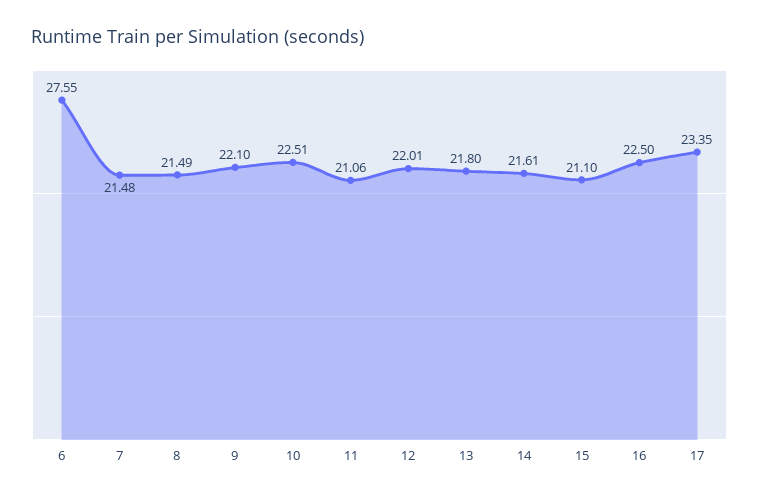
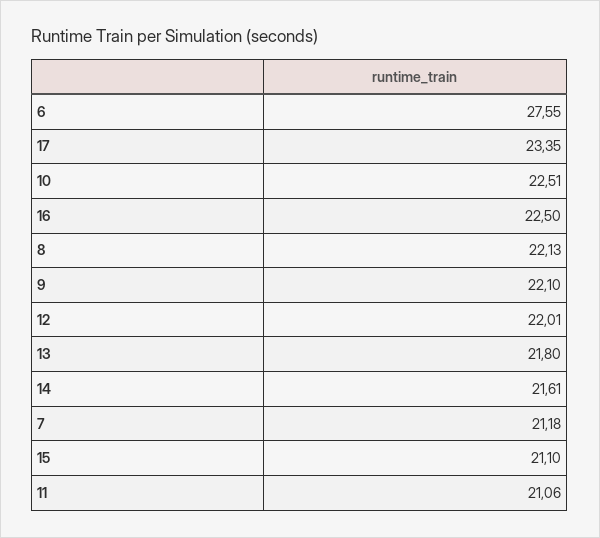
7: 21.48 -> 21.18
8: 21.49 -> 22.13

